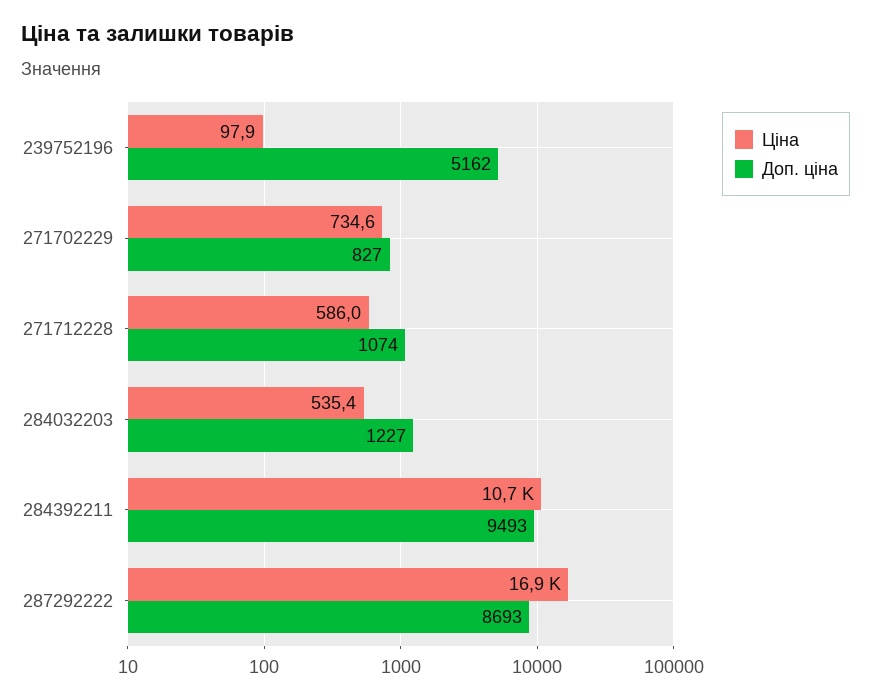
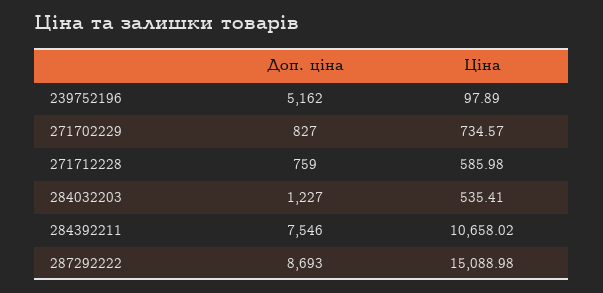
Доп. ціна, 271712228: 1074 -> 759
Доп. ціна, 284392211: 9493 -> 7546
Ціна, 287292222: 16900 -> 15088.98

